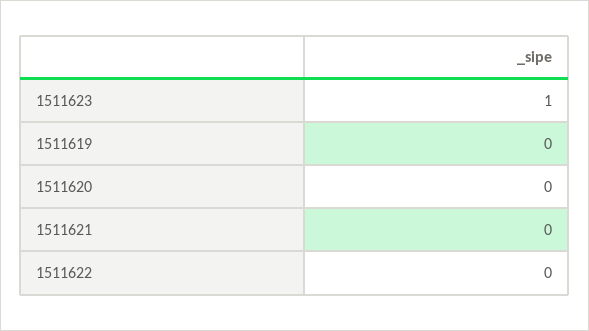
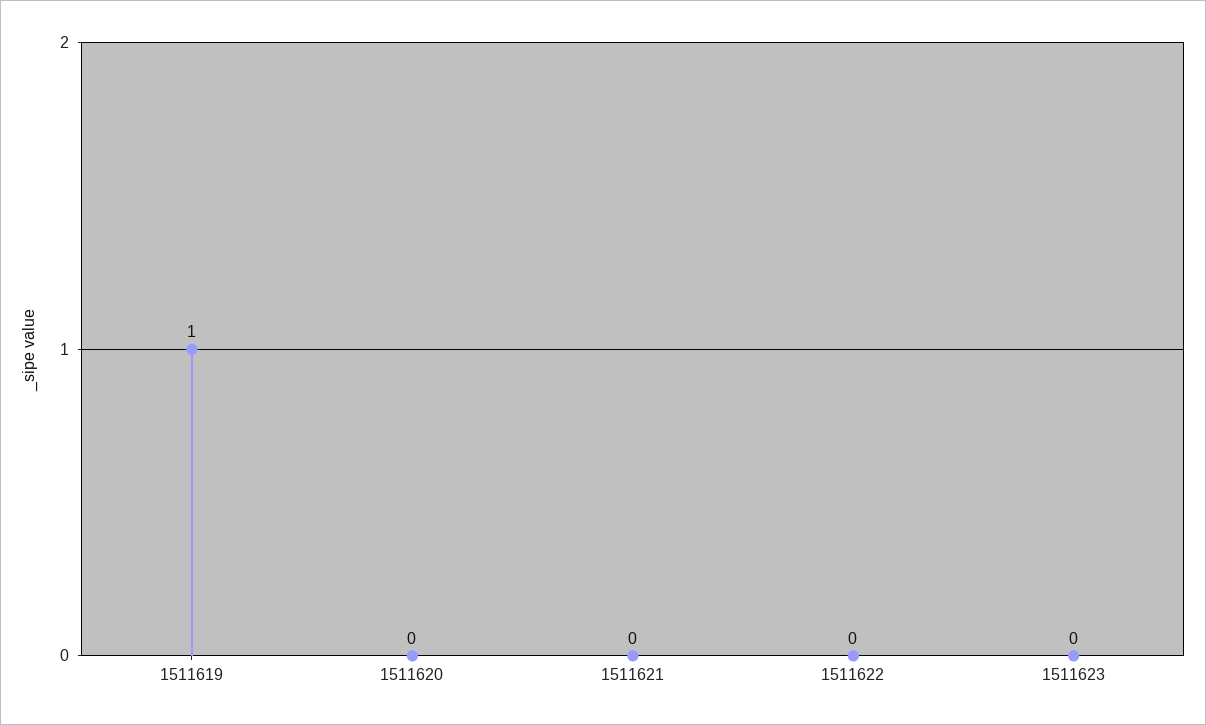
1511623: 1 -> 0
1511619: 0 -> 1

